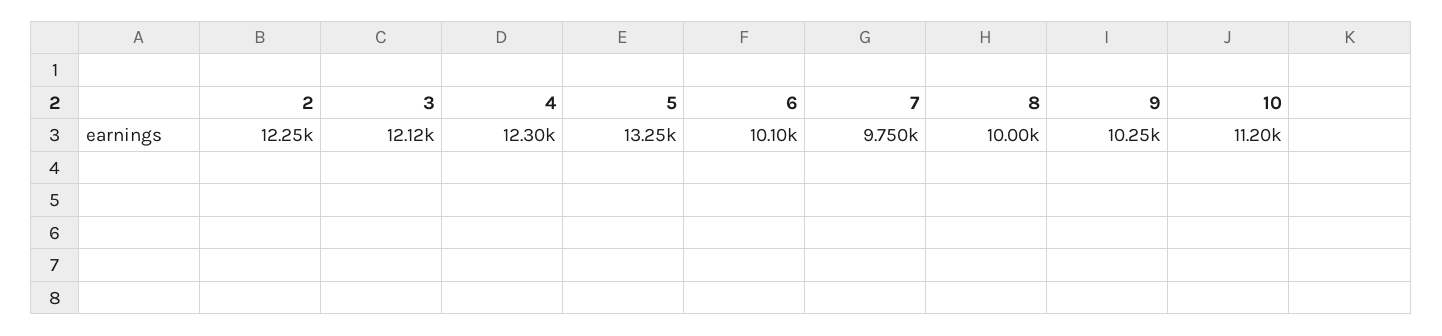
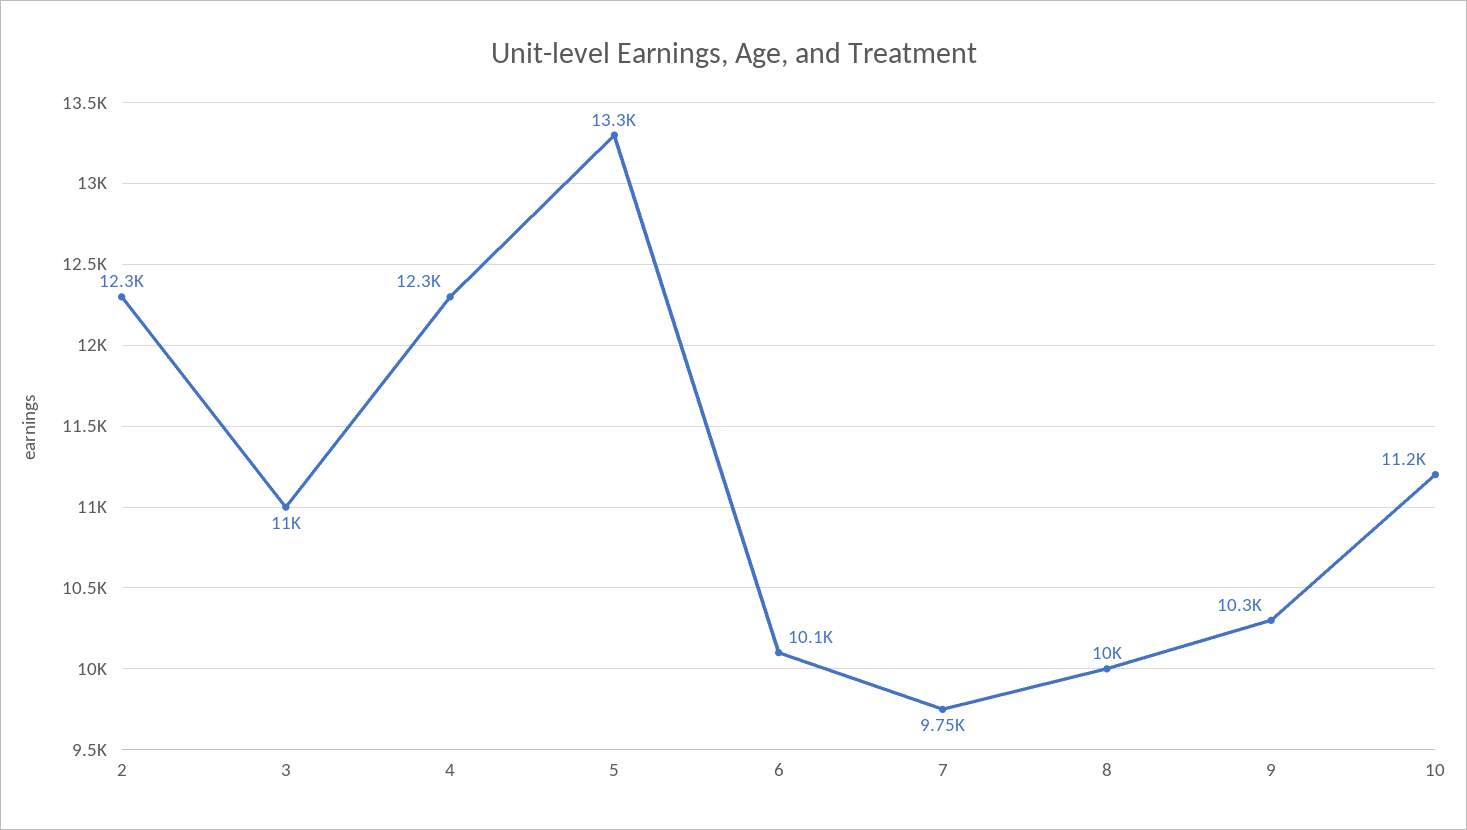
3: 12120 -> 11000

